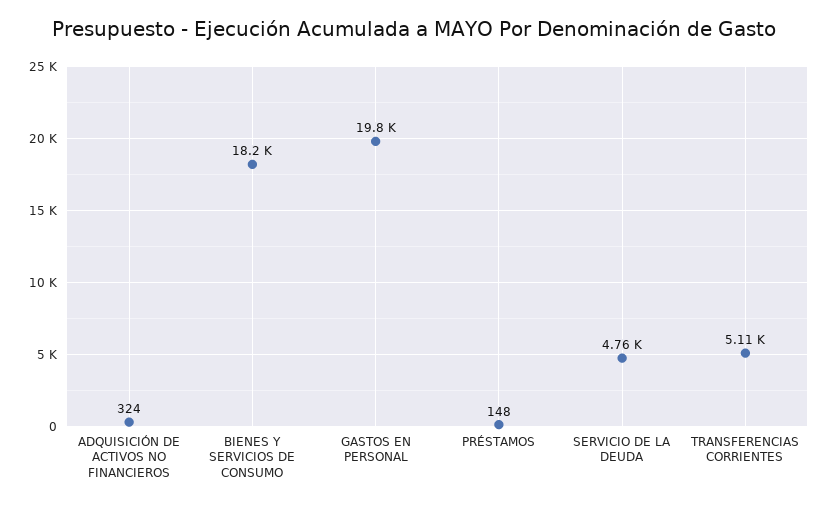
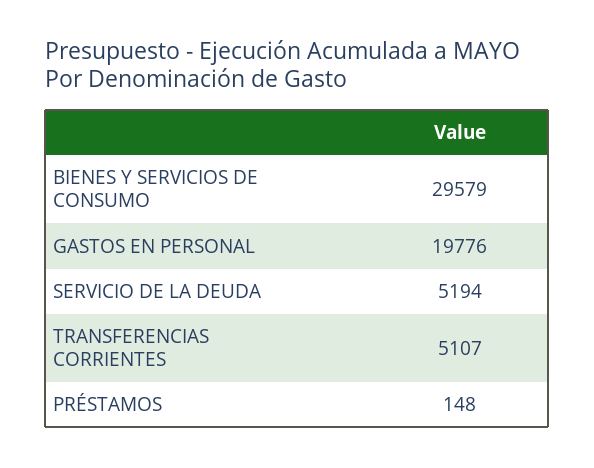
ADQUISICIÓN DE ACTIVOS NO FINANCIEROS: 324 -> none
BIENES Y SERVICIOS DE CONSUMO: 18200 -> 29579
SERVICIO DE LA DEUDA: 4760 -> 5194

